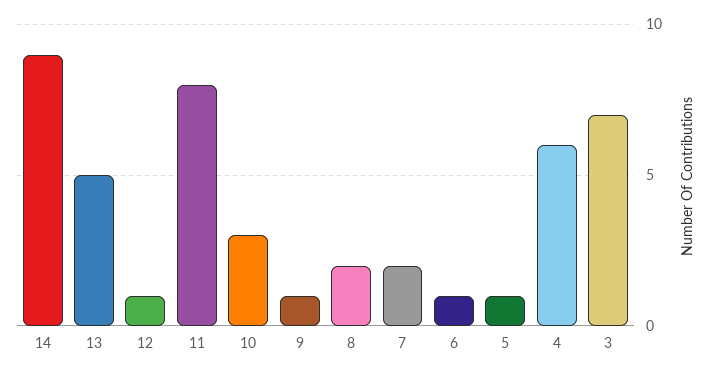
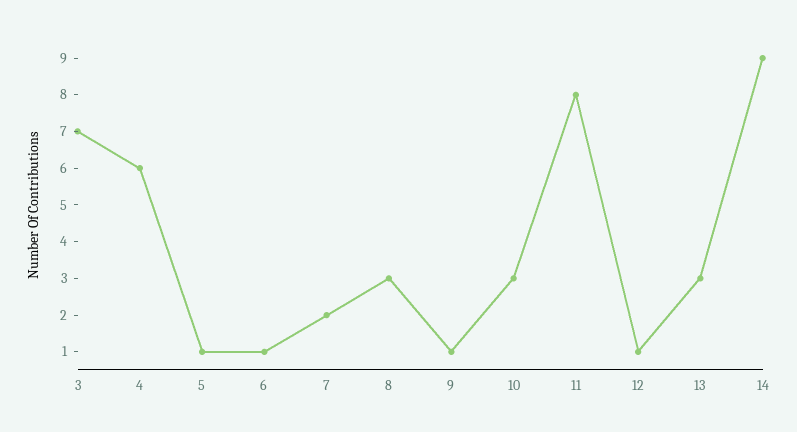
13: 5 -> 3
8: 2 -> 3

